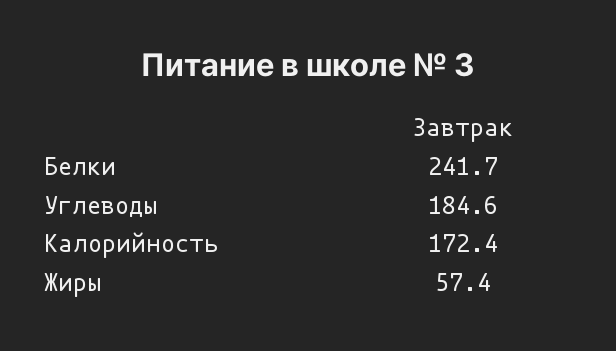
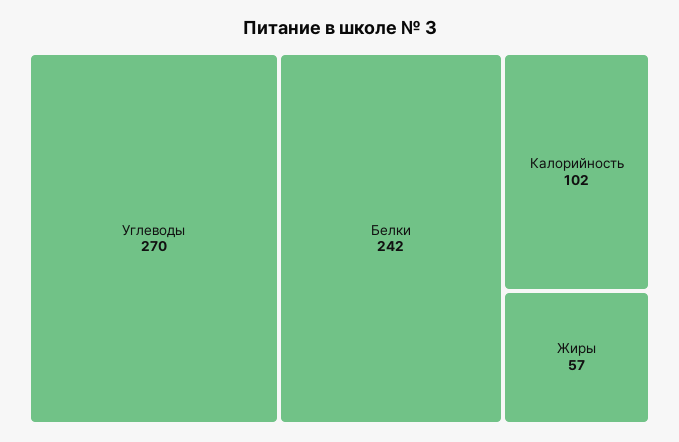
Углеводы: 184.6 -> 270
Калорийность: 172.4 -> 102

